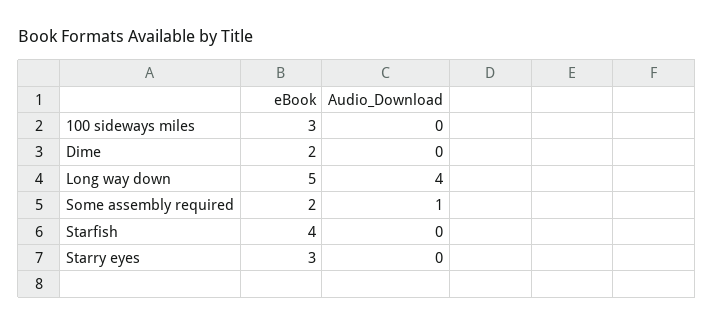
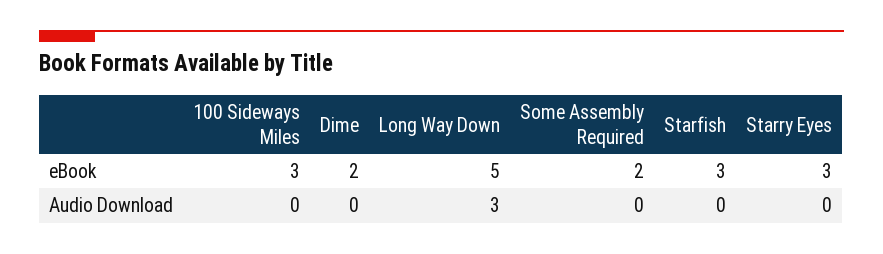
Audio_Download, Long way down: 4 -> 3
Audio_Download, Some assembly required: 1 -> 0
eBook, Starfish: 4 -> 3

